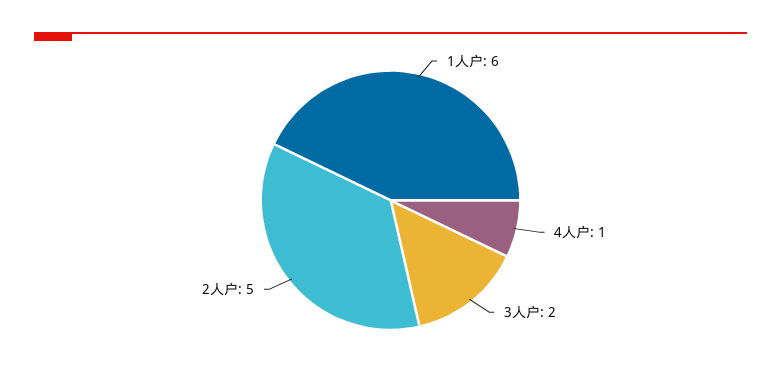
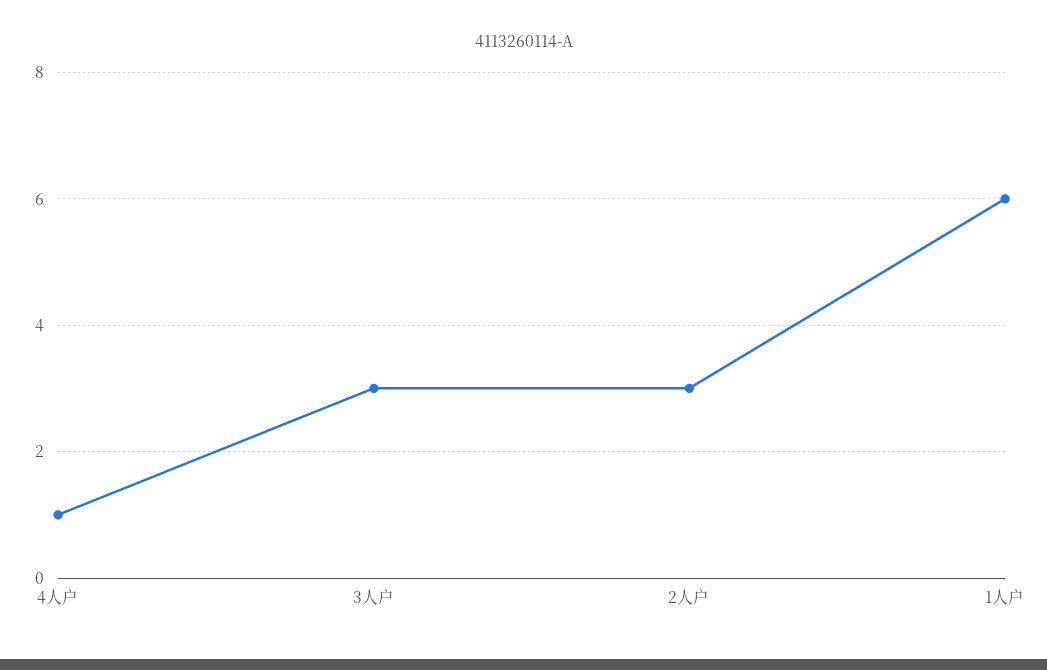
3人户: 2 -> 3
2人户: 5 -> 3

